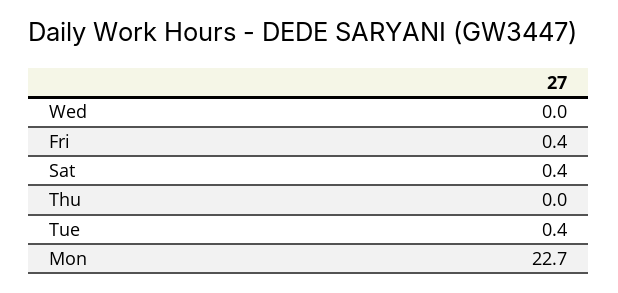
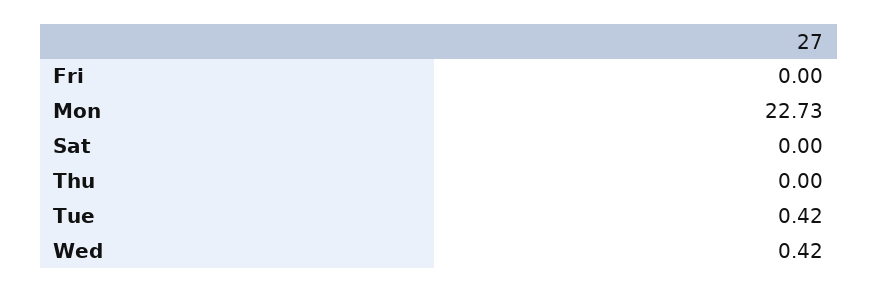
Wed: 0 -> 0.42
Fri: 0.4 -> 0
Sat: 0.4 -> 0

